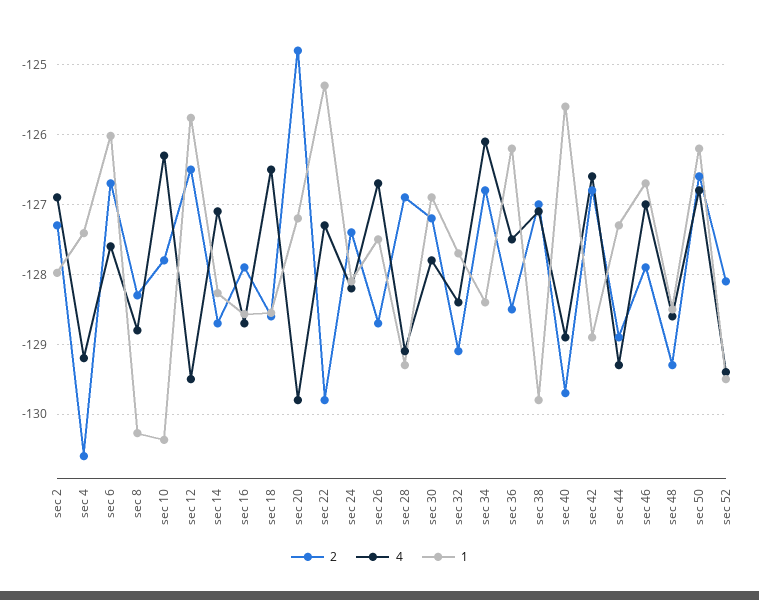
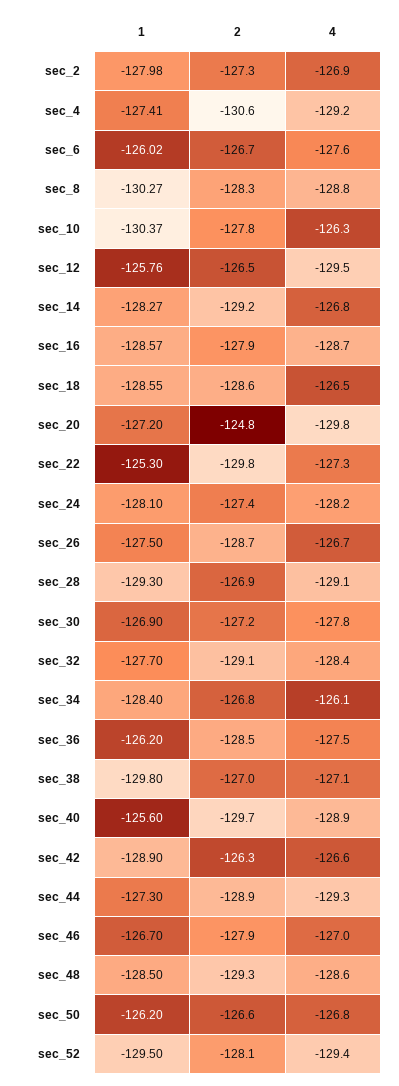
2, sec 14: -128.7 -> -129.2
4, sec 14: -127.1 -> -126.8
2, sec 42: -126.8 -> -126.3

